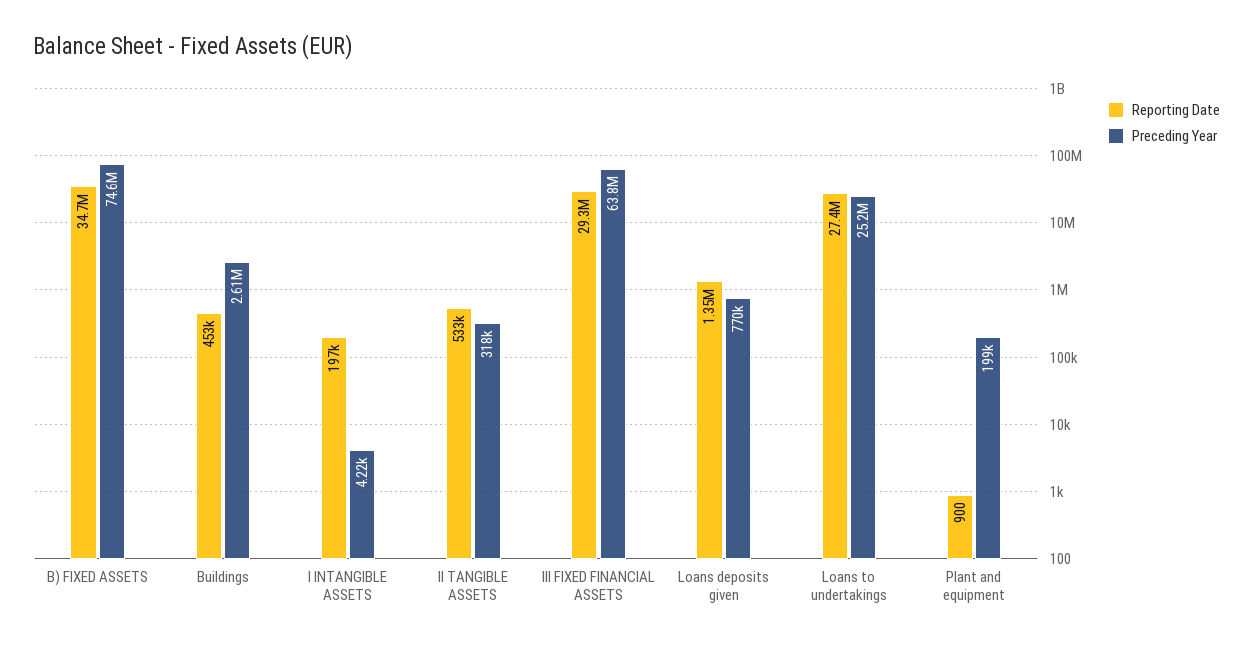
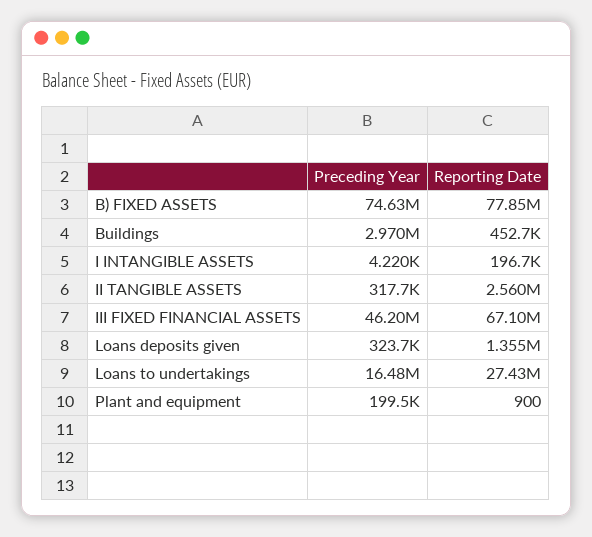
Reporting Date, B) FIXED ASSETS: 34700000 -> 77850000
Preceding Year, Buildings: 2610000 -> 2970000
Reporting Date, II TANGIBLE ASSETS: 533000 -> 2560000
Reporting Date, III FIXED FINANCIAL ASSETS: 29300000 -> 67100000
Preceding Year, III FIXED FINANCIAL ASSETS: 63800000 -> 46200000
Preceding Year, Loans deposits given: 770000 -> 323700
Preceding Year, Loans to undertakings: 25200000 -> 16480000

